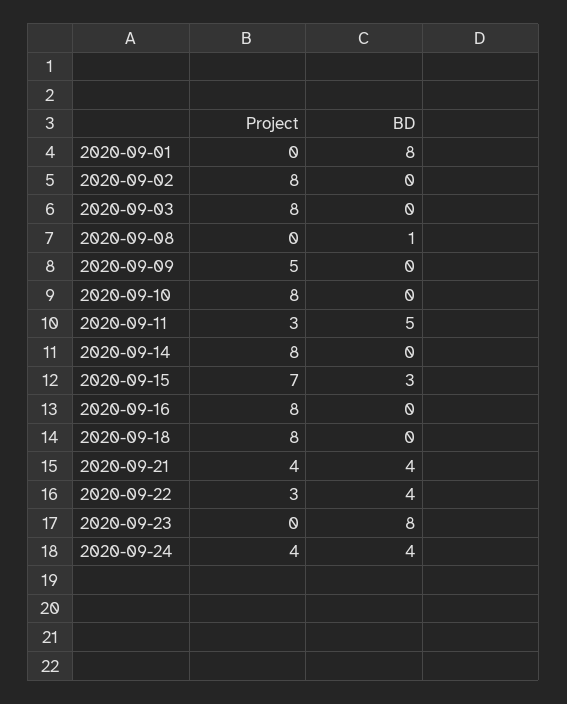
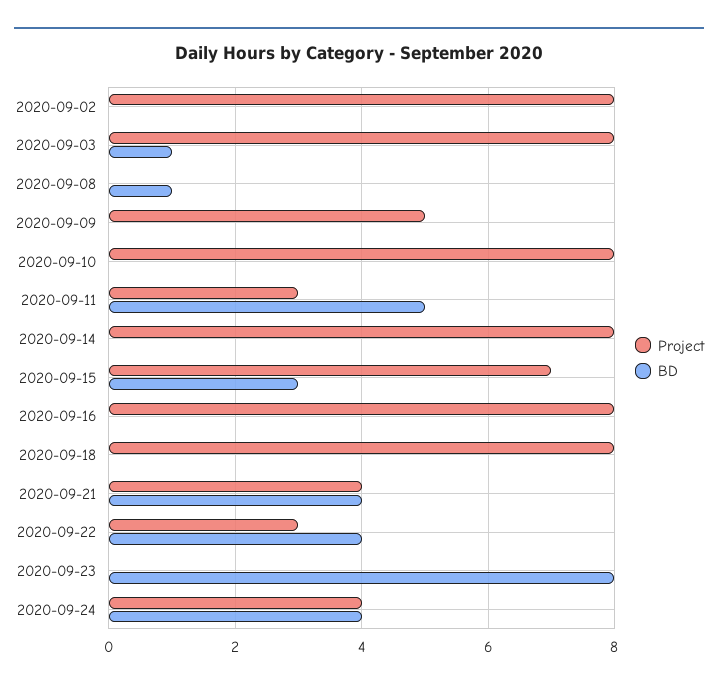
Project, 2020-09-01: 0 -> none
BD, 2020-09-01: 8 -> none
BD, 2020-09-03: 0 -> 1

